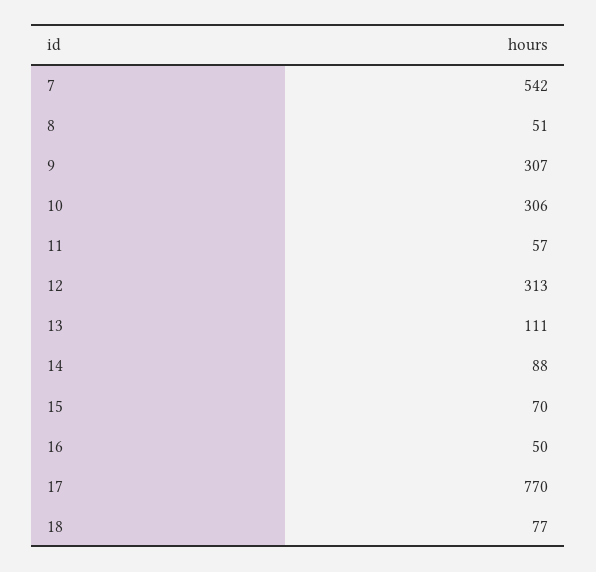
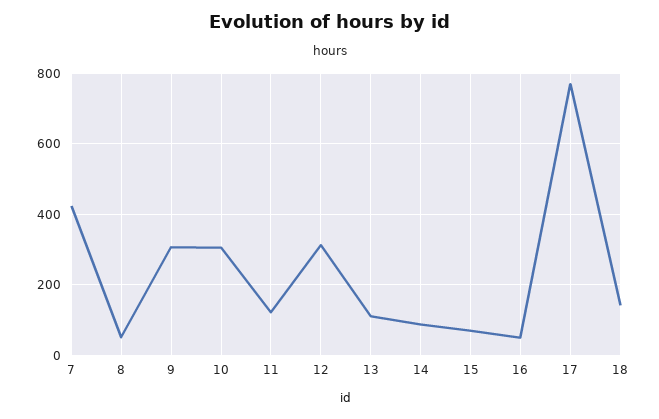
7: 542 -> 420
11: 57 -> 120
18: 77 -> 140

